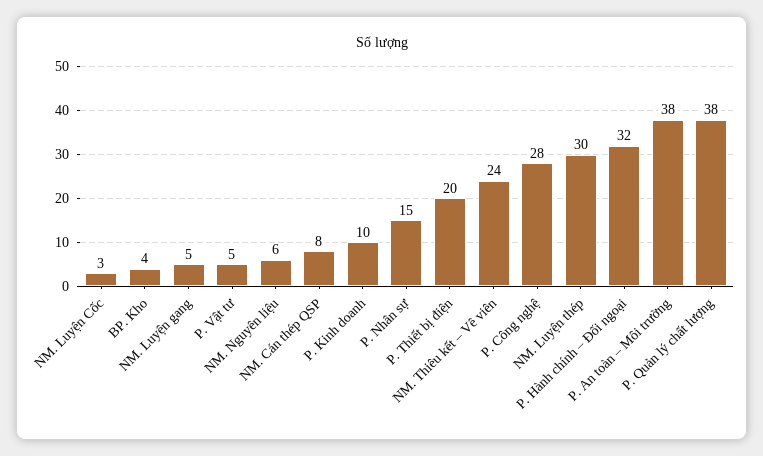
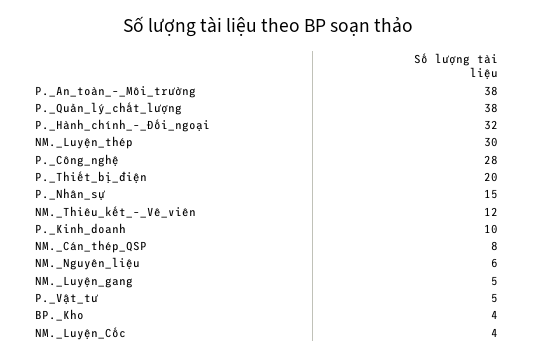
NM. Luyện Cốc: 3 -> 4
NM. Thiêu kết – Vê viên: 24 -> 12

